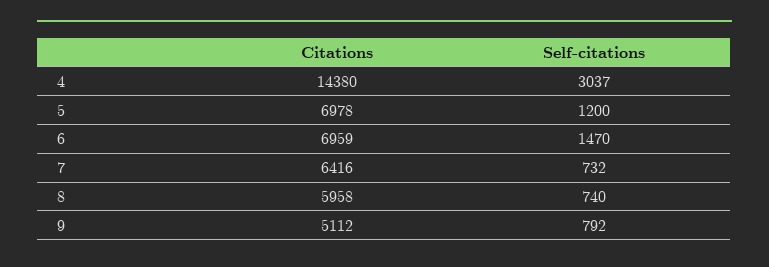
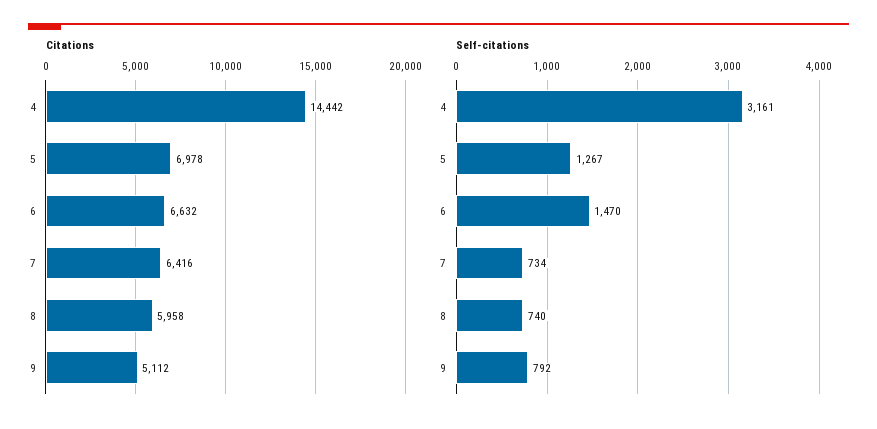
Citations, 4: 14380 -> 14442
Self-citations, 4: 3037 -> 3161
Self-citations, 5: 1200 -> 1267
Citations, 6: 6959 -> 6632
Self-citations, 7: 732 -> 734

